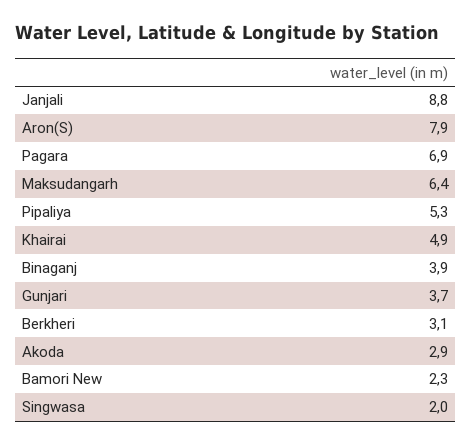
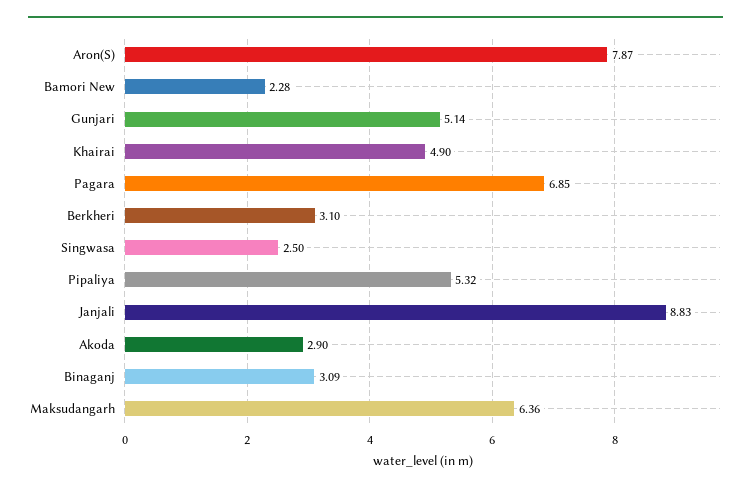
Binaganj: 3.9 -> 3.09
Gunjari: 3.7 -> 5.14
Singwasa: 2 -> 2.5

